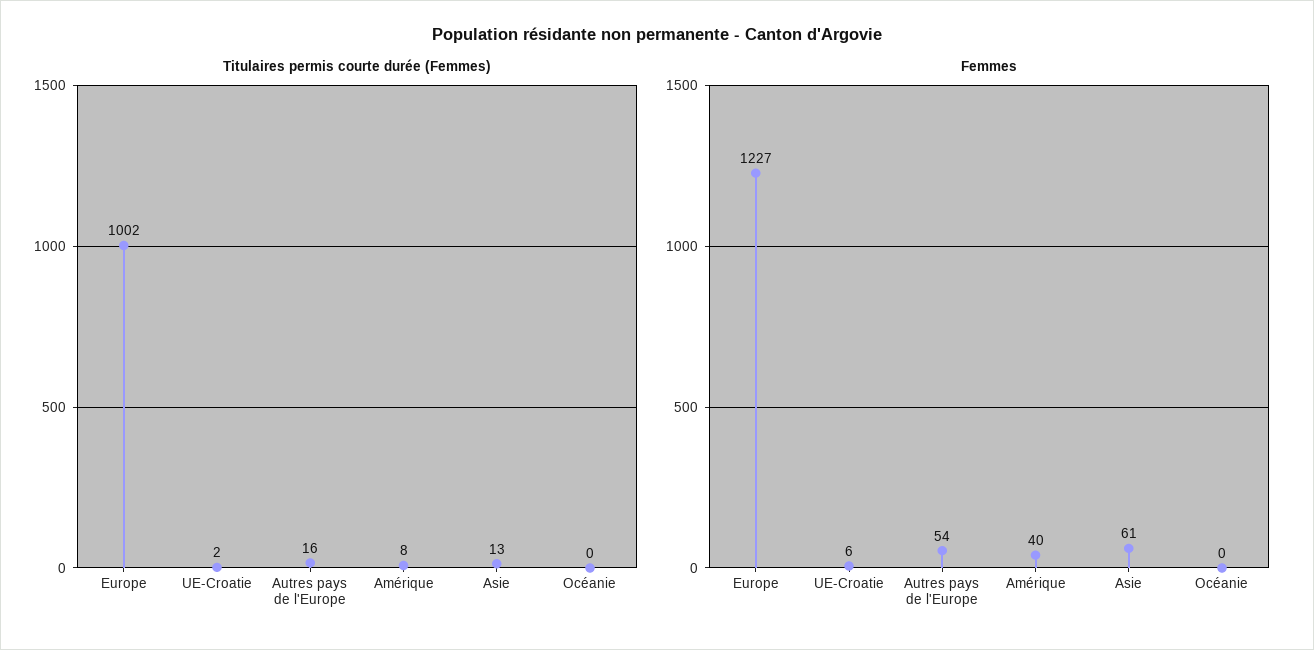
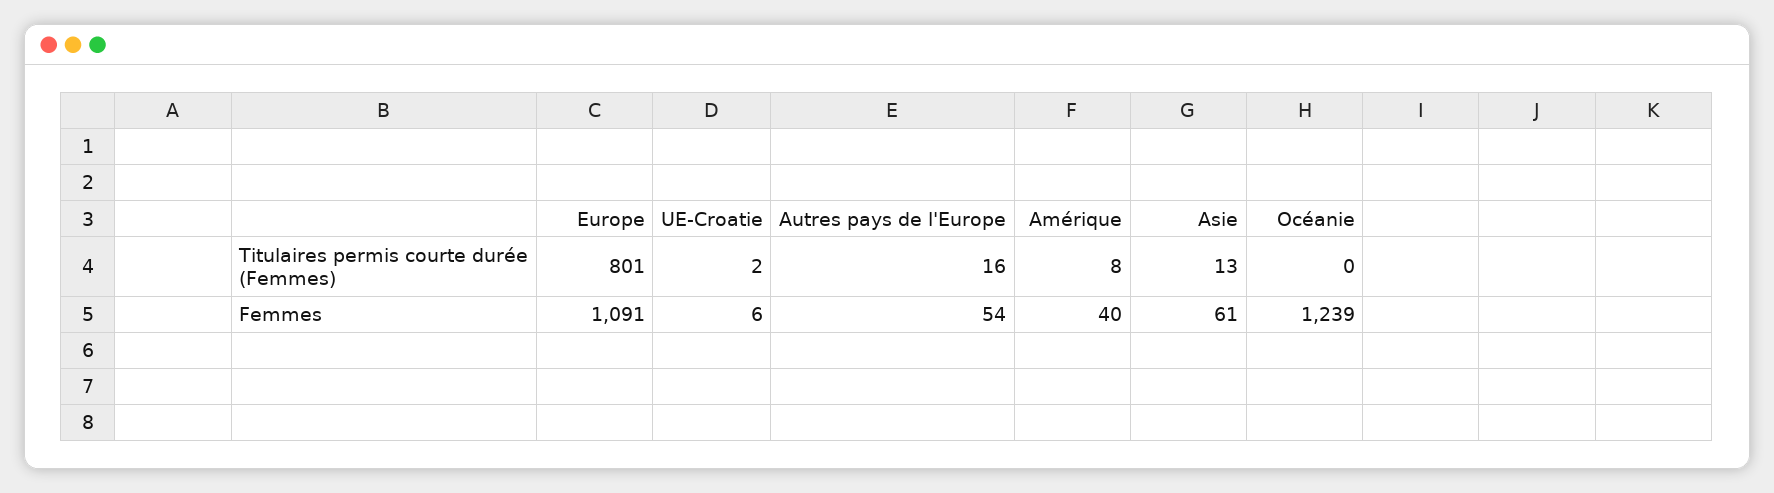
Titulaires permis courte durée (Femmes), Europe: 1002 -> 801
Femmes, Europe: 1227 -> 1091
Femmes, Océanie: 0 -> 1239

